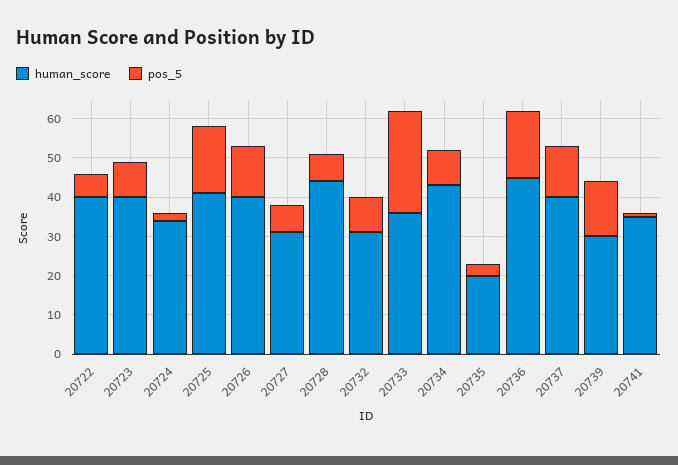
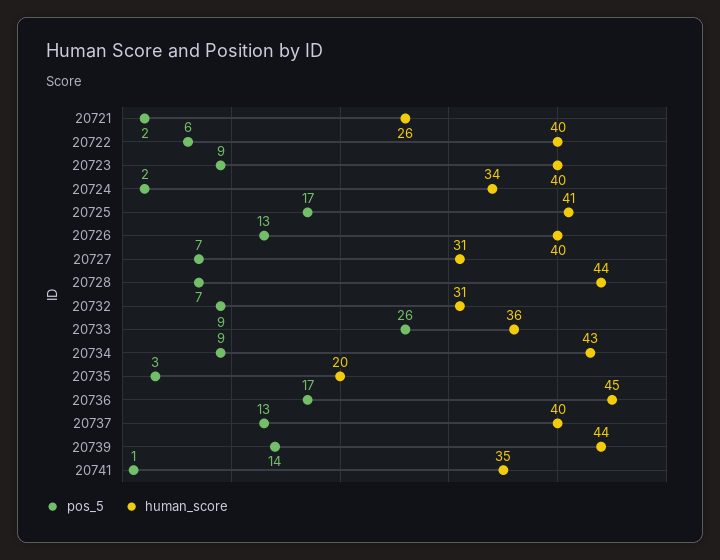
human_score, 20739: 30 -> 44
pos_5, 20721: none -> 2
human_score, 20721: none -> 26

